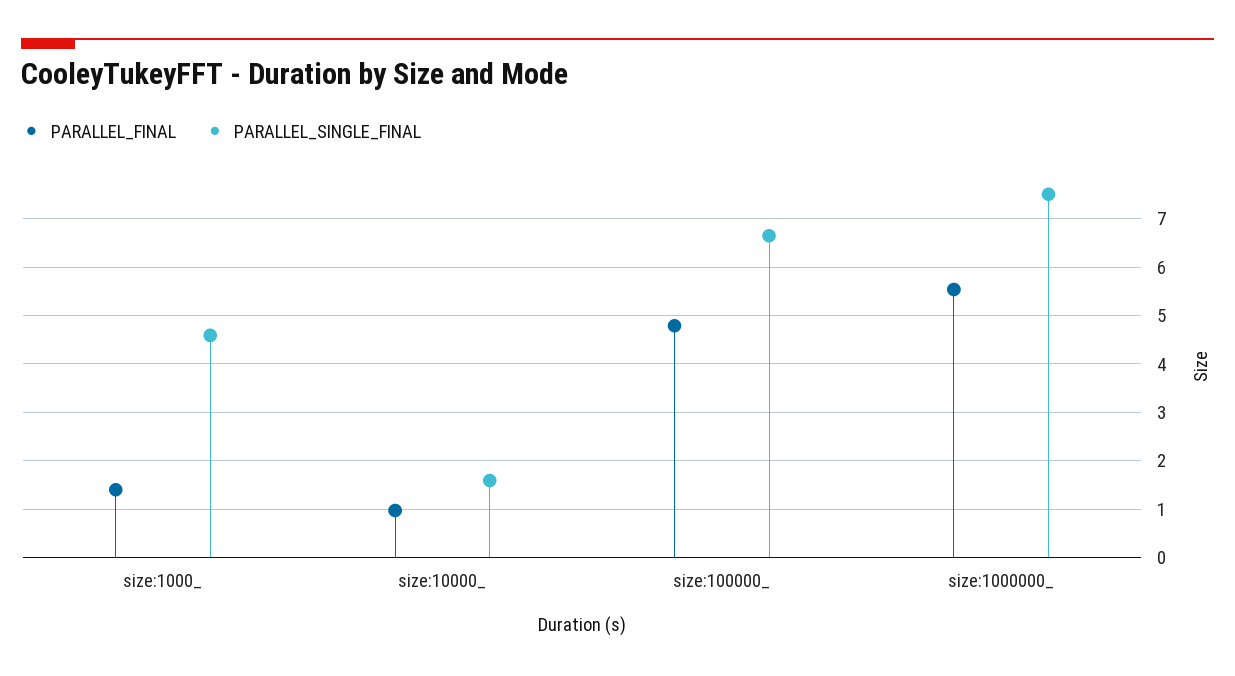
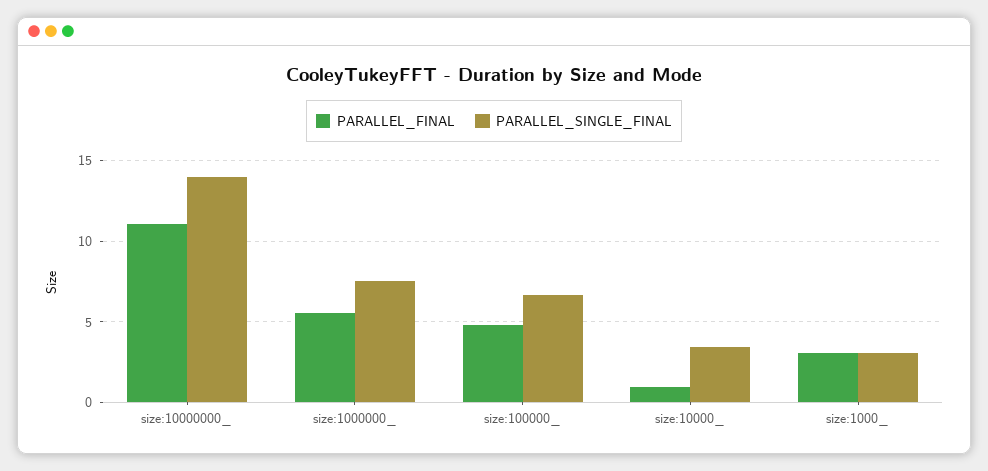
PARALLEL_FINAL, size:1000_: 1.4 -> 3
PARALLEL_SINGLE_FINAL, size:1000_: 4.6 -> 3
PARALLEL_SINGLE_FINAL, size:10000_: 1.6 -> 3.5
PARALLEL_FINAL, size:10000000_: none -> 11
PARALLEL_SINGLE_FINAL, size:10000000_: none -> 14

